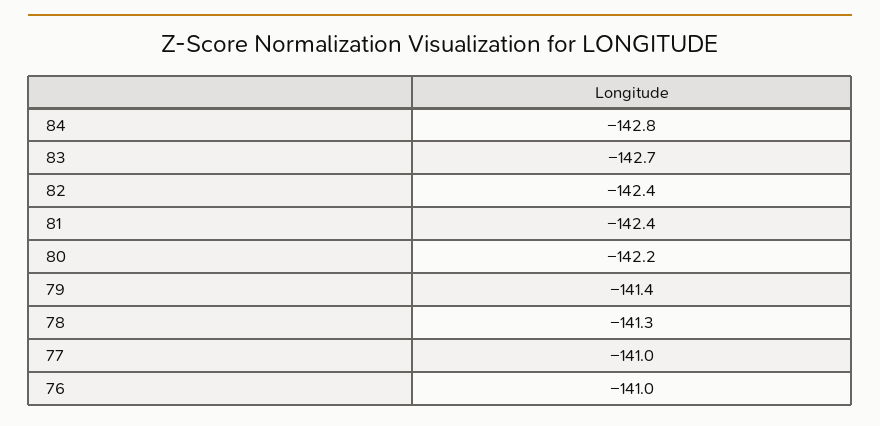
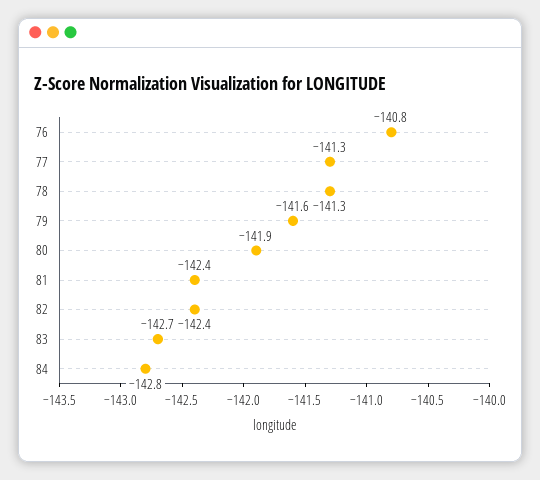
80: -142.2 -> -141.9
79: -141.4 -> -141.6
77: -141 -> -141.3
76: -141 -> -140.8

